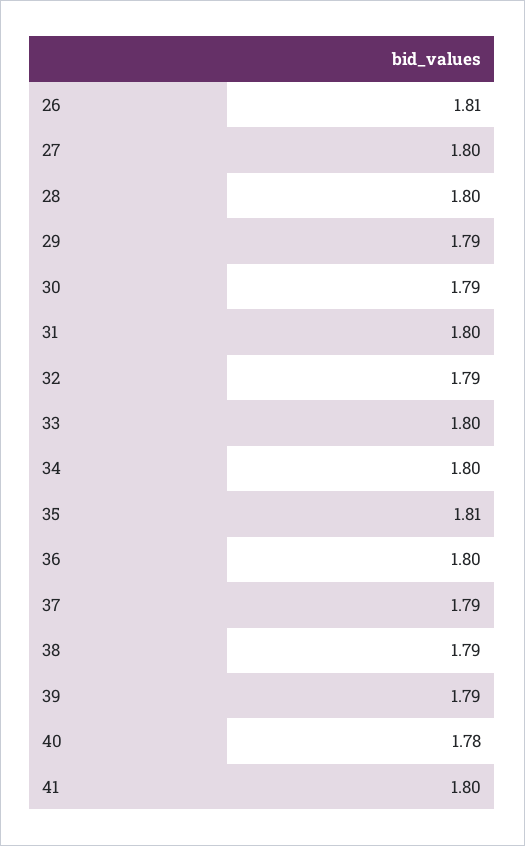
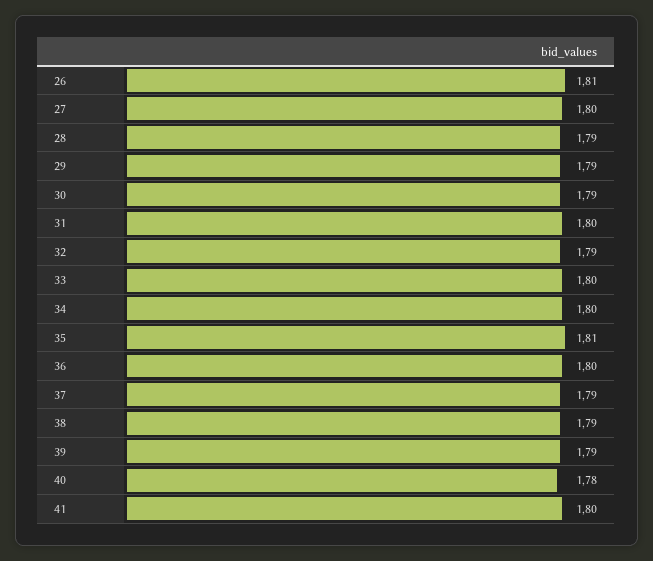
28: 1.8 -> 1.79

